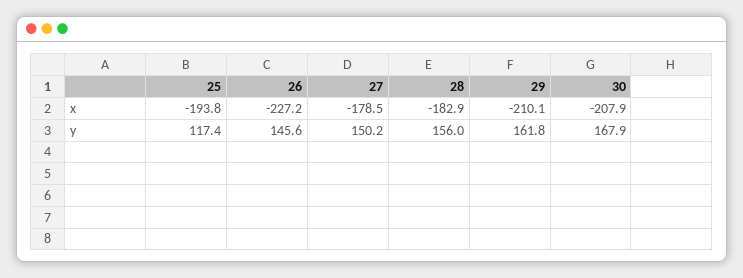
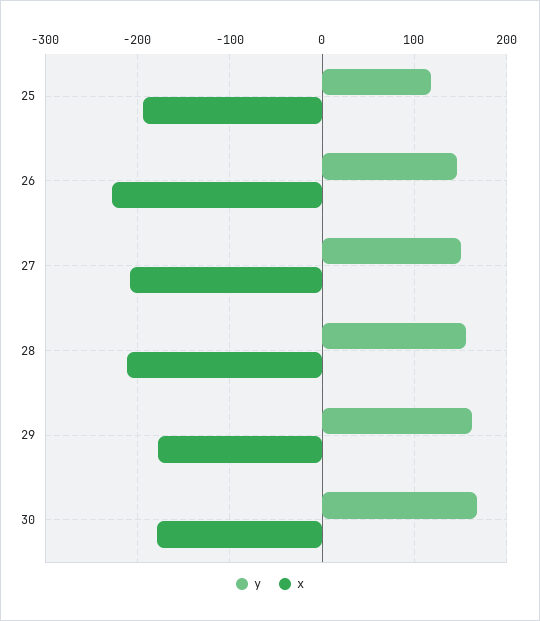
x, 27: -178.5 -> -210
x, 28: -182.9 -> -210
x, 29: -210.1 -> -180
x, 30: -207.9 -> -180

